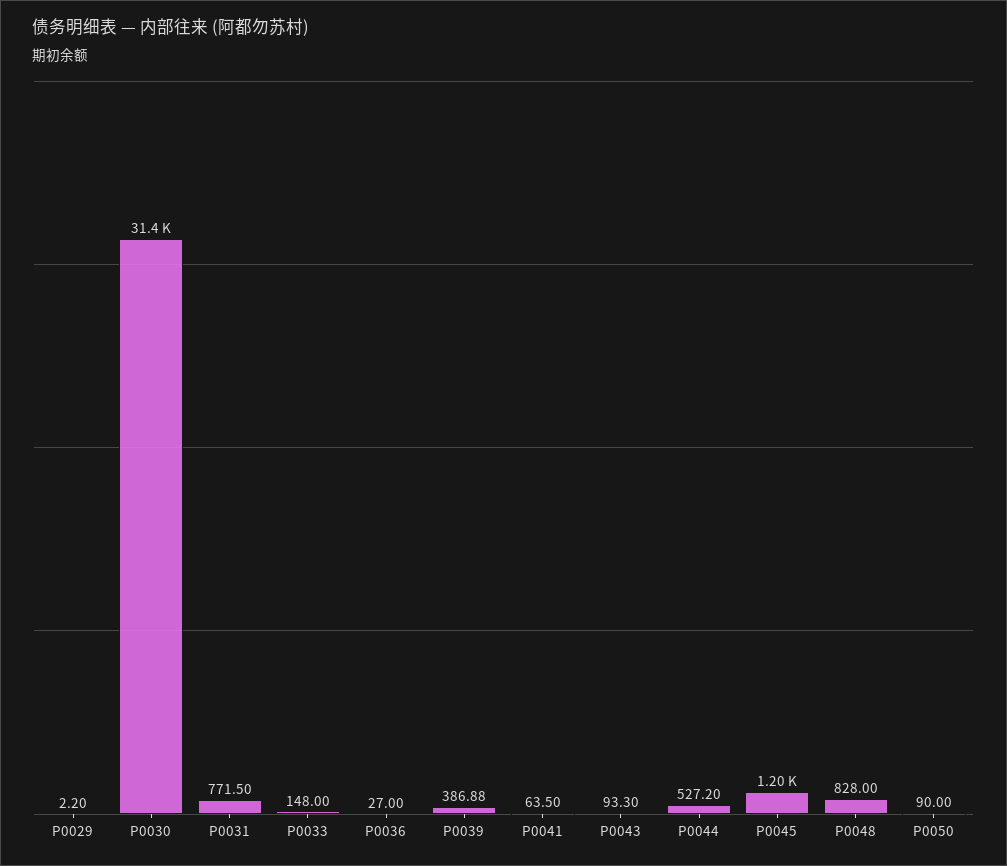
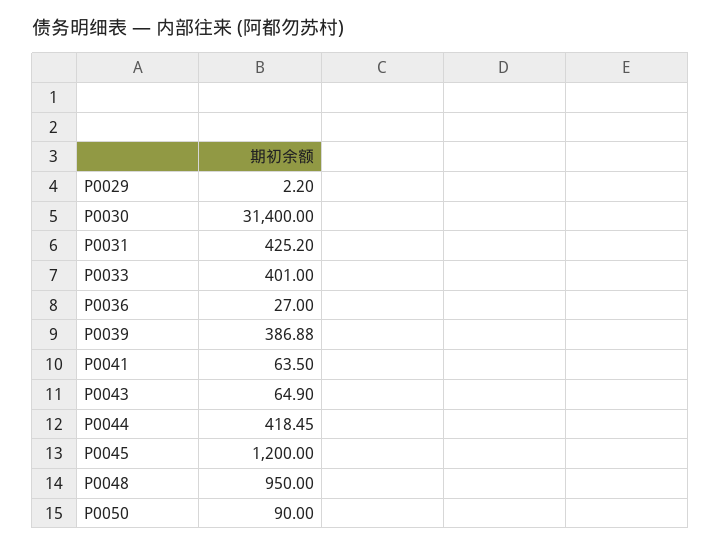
P0031: 771.5 -> 425.2
P0033: 148 -> 401
P0043: 93.3 -> 64.9
P0044: 527.2 -> 418.45
P0048: 828 -> 950

